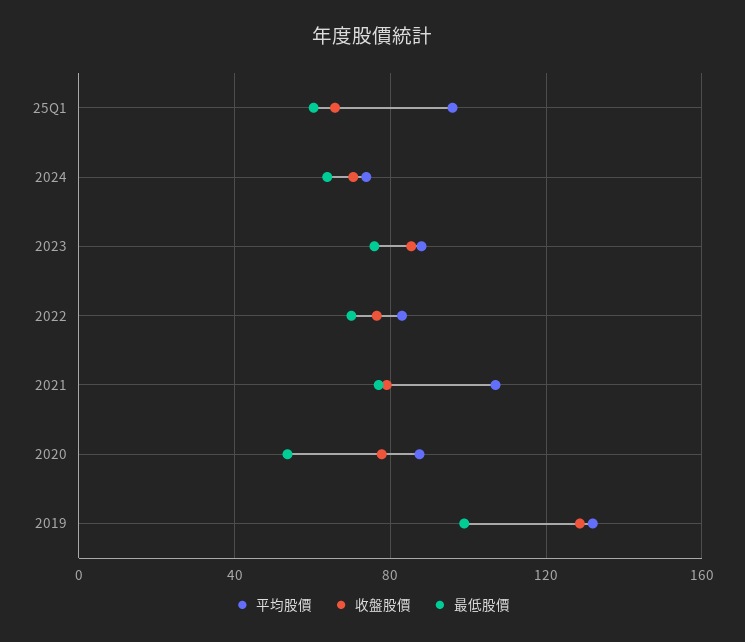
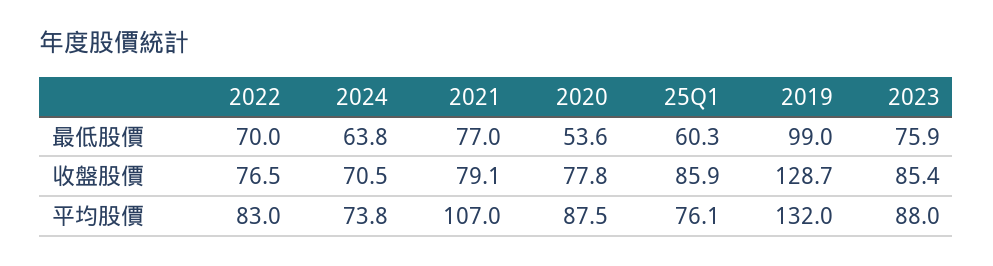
平均股價, 25Q1: 95 -> 76.1
收盤股價, 25Q1: 65 -> 85.9

